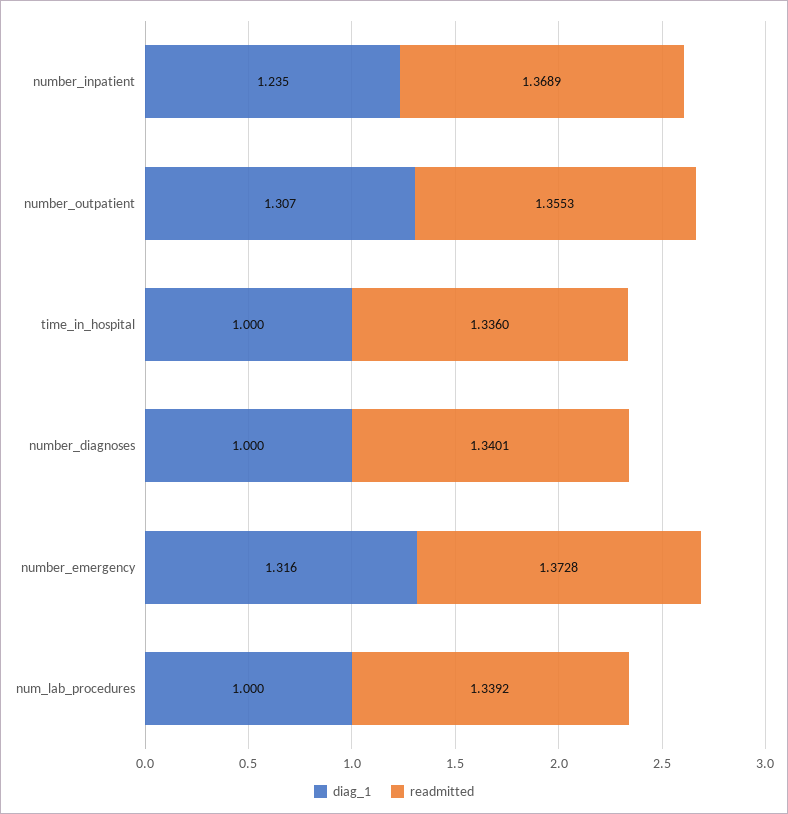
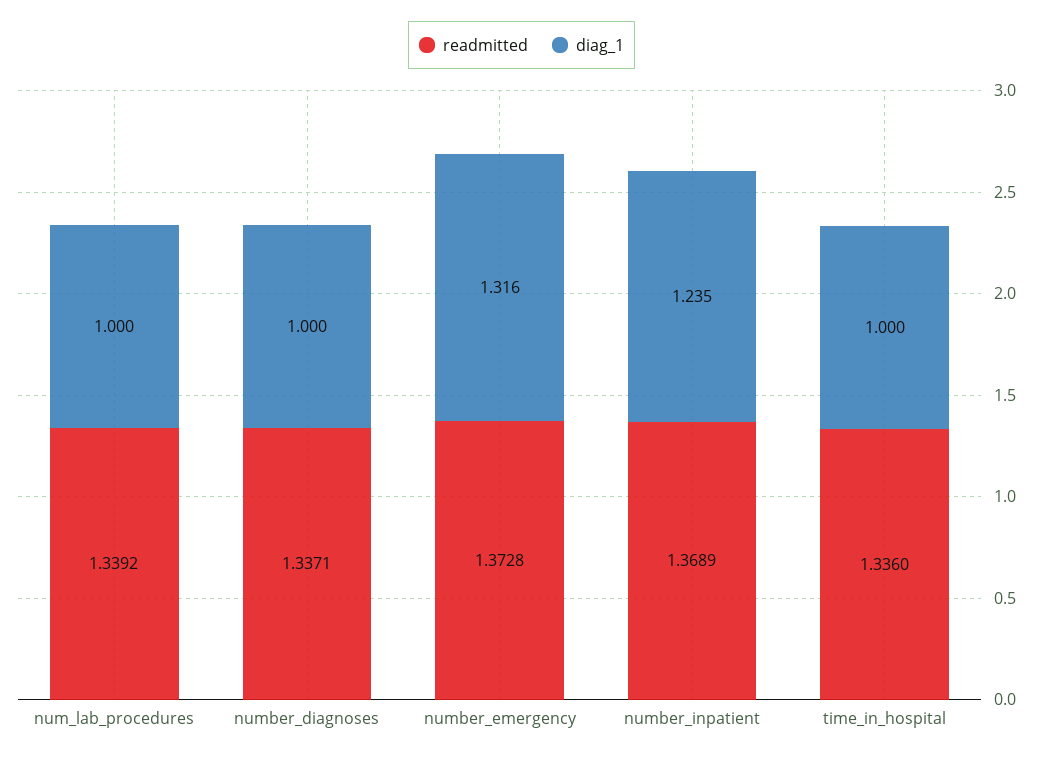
diag_1, number_outpatient: 1.307 -> none
readmitted, number_outpatient: 1.3553 -> none
readmitted, number_diagnoses: 1.3401 -> 1.3371

